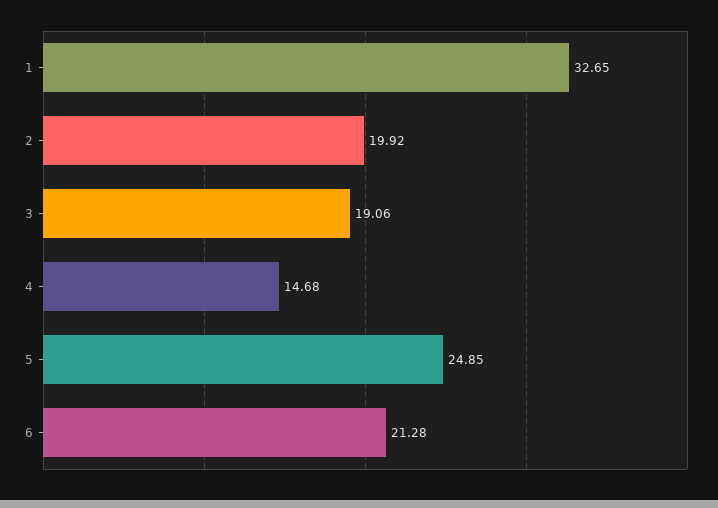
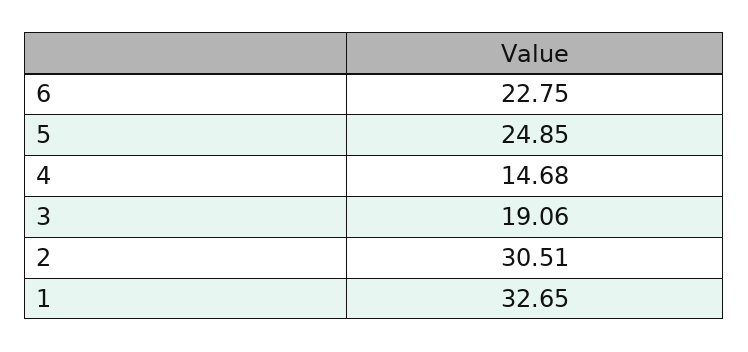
2: 19.92 -> 30.51
6: 21.28 -> 22.75

